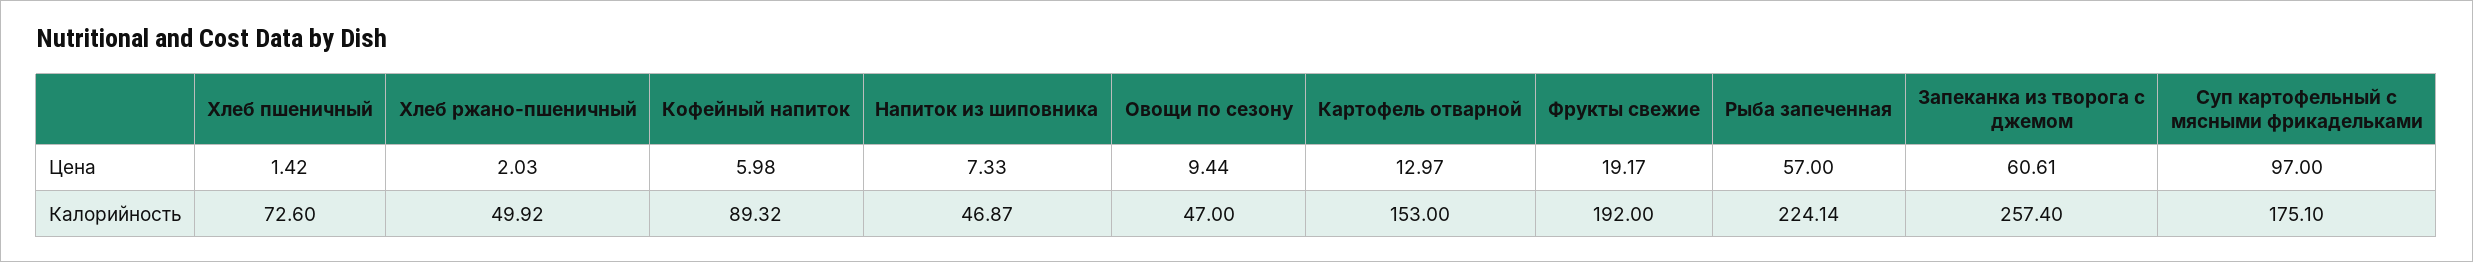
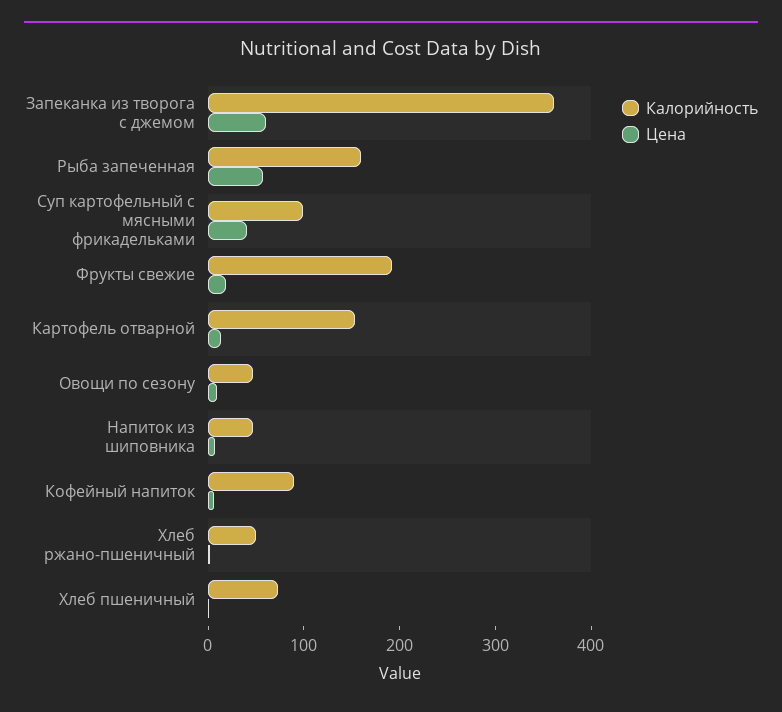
Цена, Суп картофельный с мясными фрикадельками: 97 -> 40
Калорийность, Рыба запеченная: 224.14 -> 160
Калорийность, Запеканка из творога с джемом: 257.4 -> 360
Калорийность, Суп картофельный с мясными фрикадельками: 175.1 -> 100

